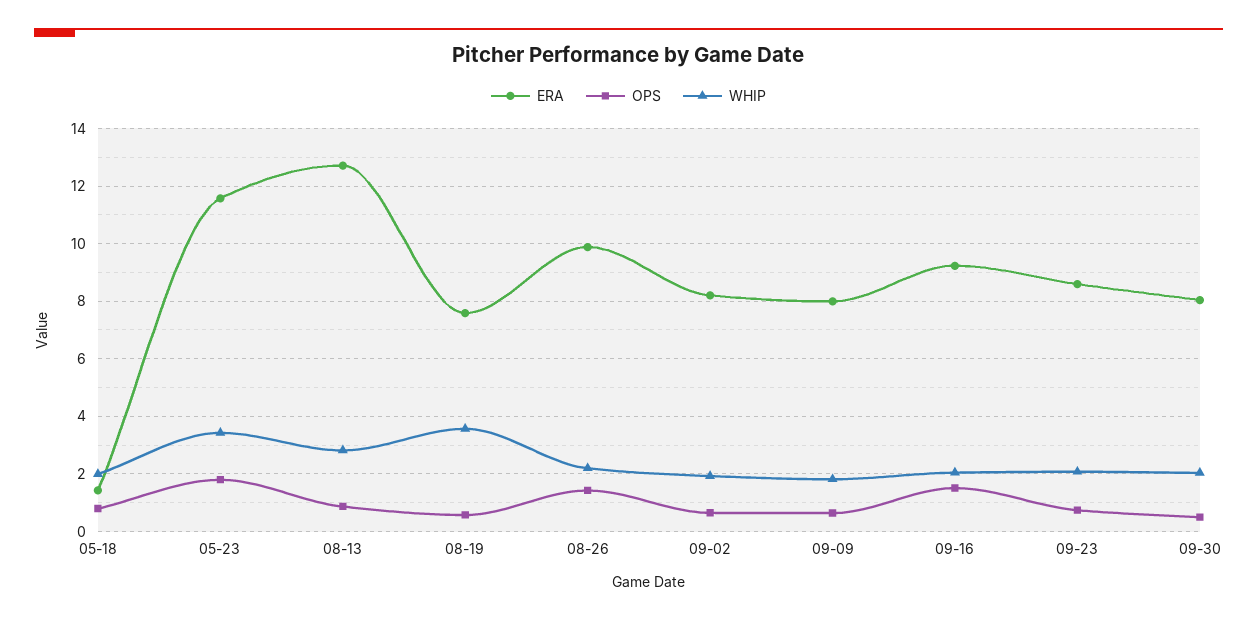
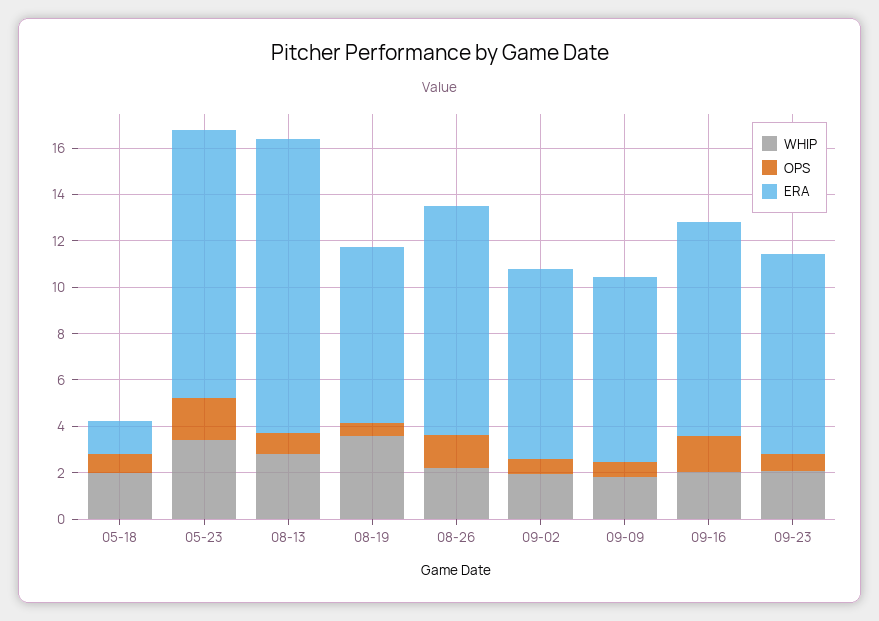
ERA, 09-30: 8 -> none
OPS, 09-30: 0.5 -> none
WHIP, 09-30: 2 -> none

